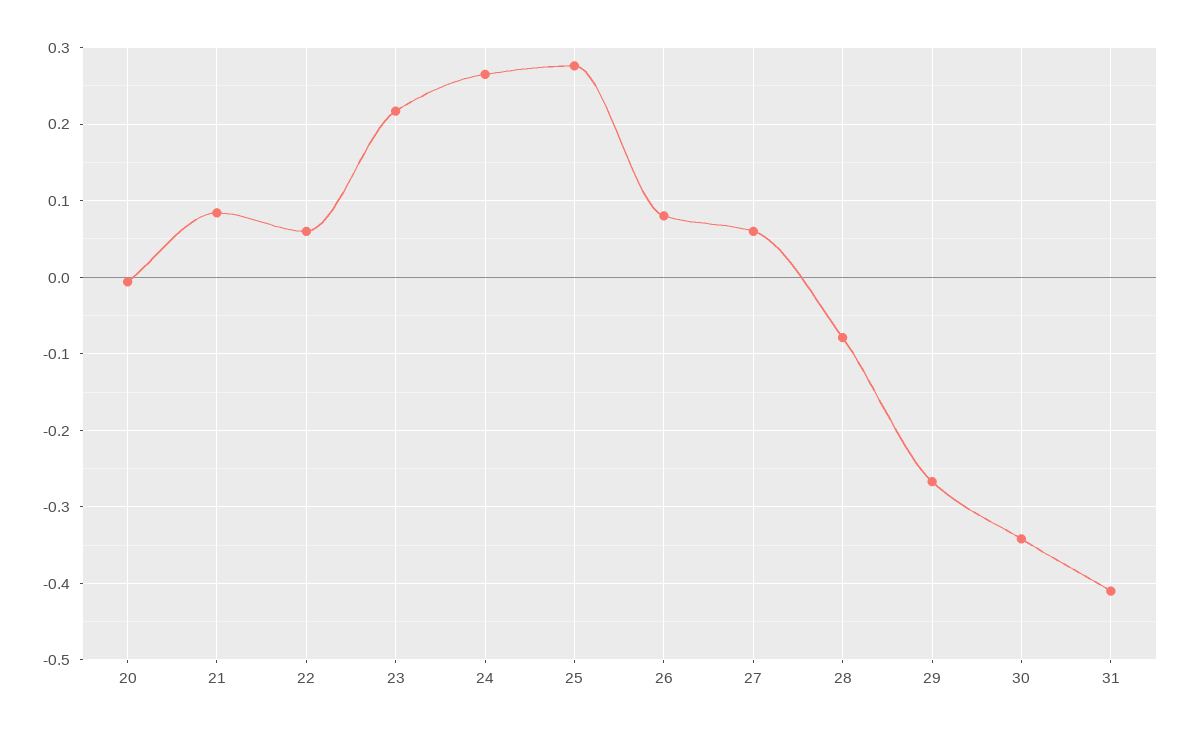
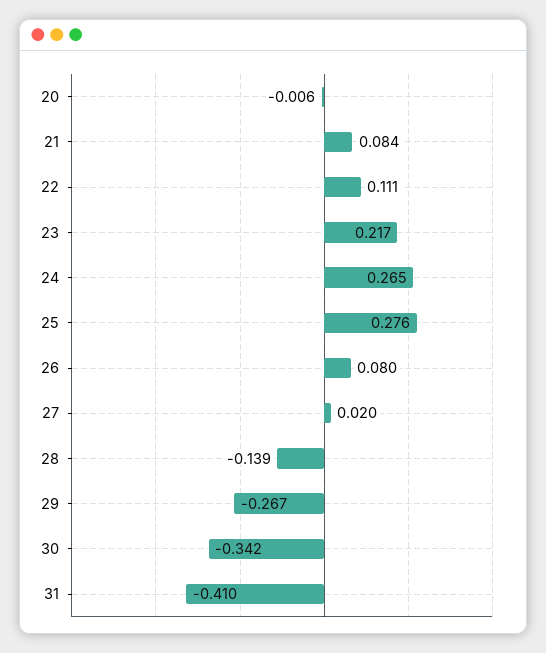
22: 0.06 -> 0.111
27: 0.06 -> 0.02
28: -0.08 -> -0.139

